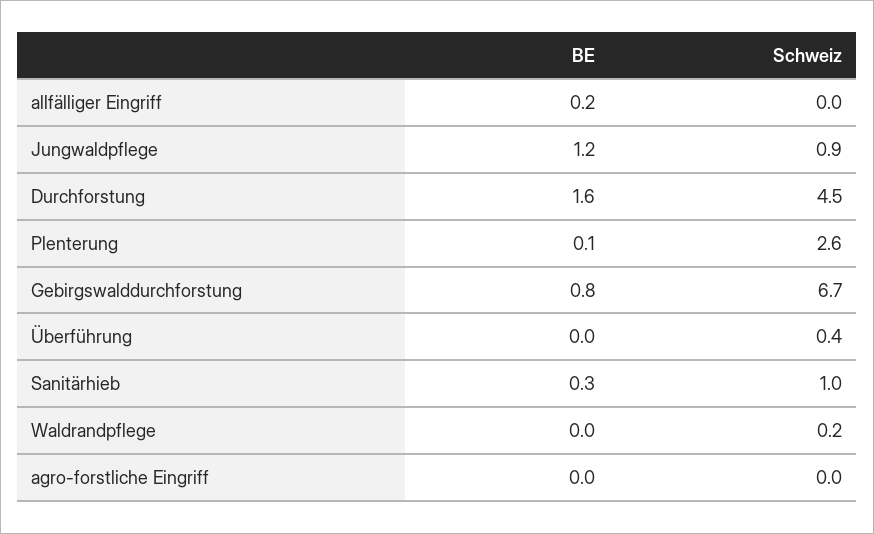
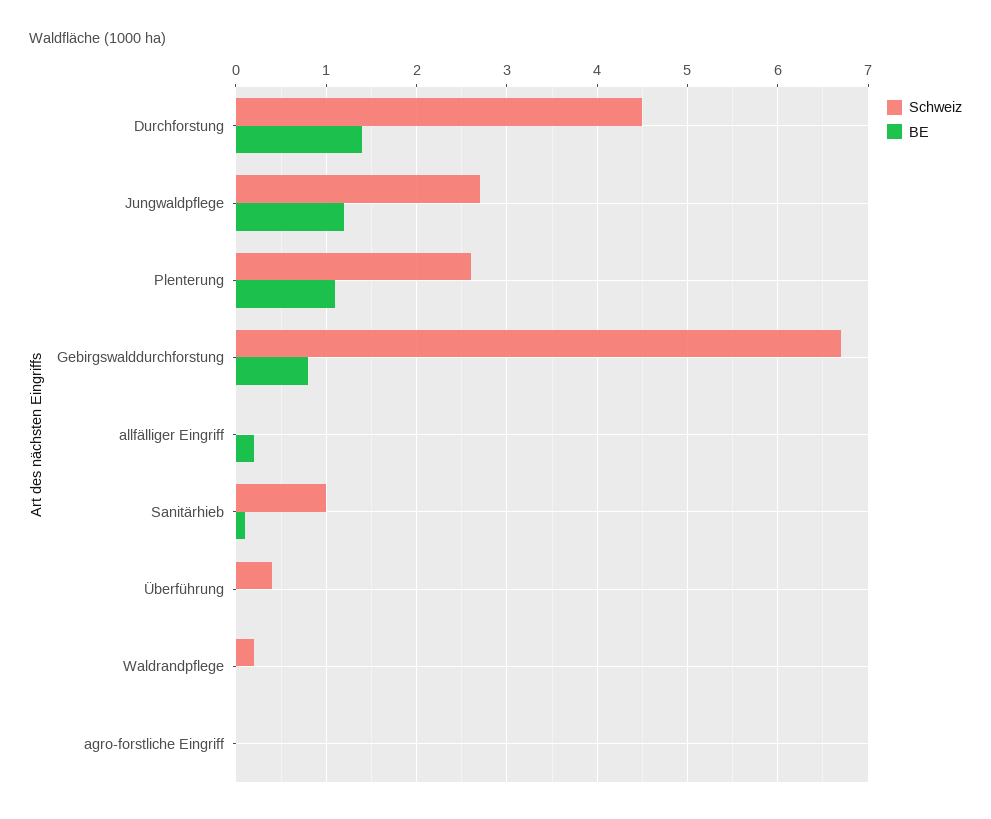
Schweiz, Jungwaldpflege: 0.9 -> 2.7
BE, Durchforstung: 1.6 -> 1.4
BE, Plenterung: 0.1 -> 1.1
BE, Sanitärhieb: 0.3 -> 0.1

